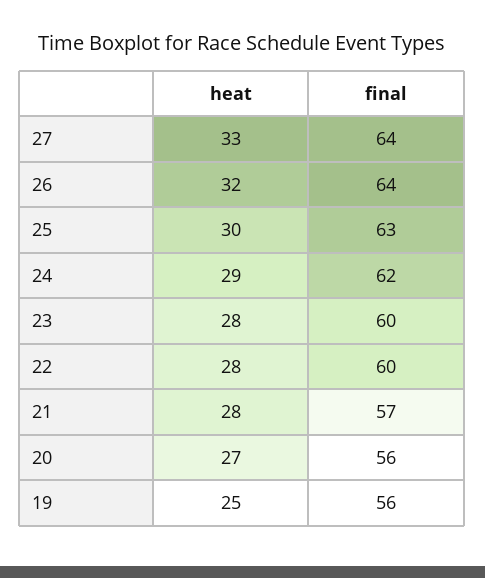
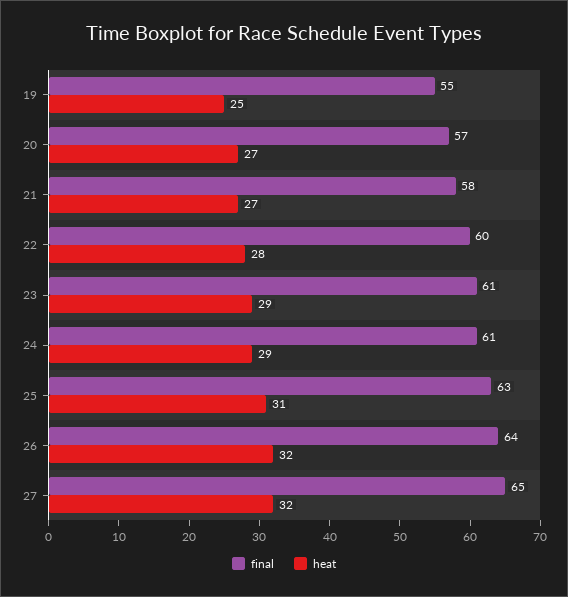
heat, 27: 33 -> 32
final, 27: 64 -> 65
heat, 25: 30 -> 31
final, 24: 62 -> 61
heat, 23: 28 -> 29
final, 23: 60 -> 61
heat, 21: 28 -> 27
final, 21: 57 -> 58
final, 20: 56 -> 57
final, 19: 56 -> 55

